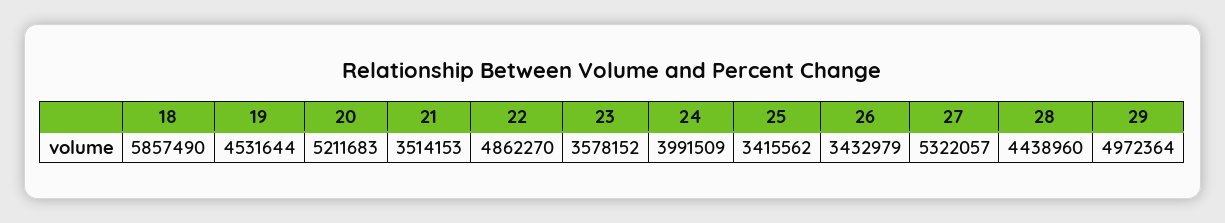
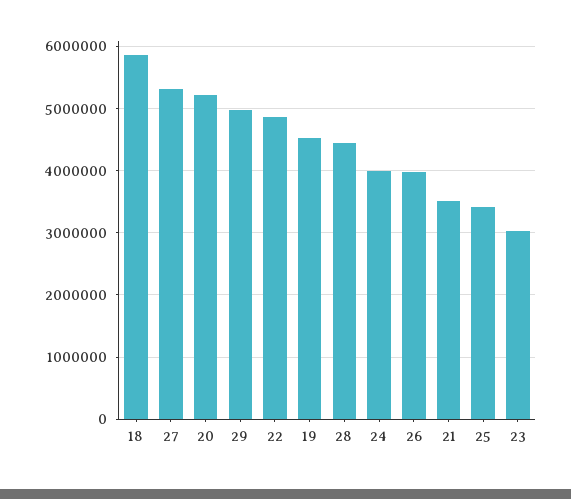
23: 3578152 -> 3000000
26: 3432979 -> 4000000

